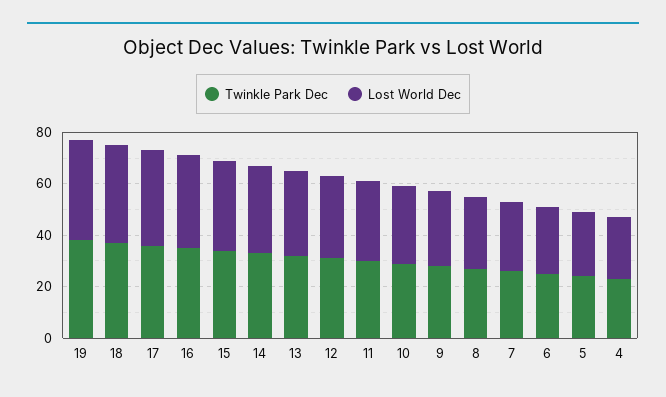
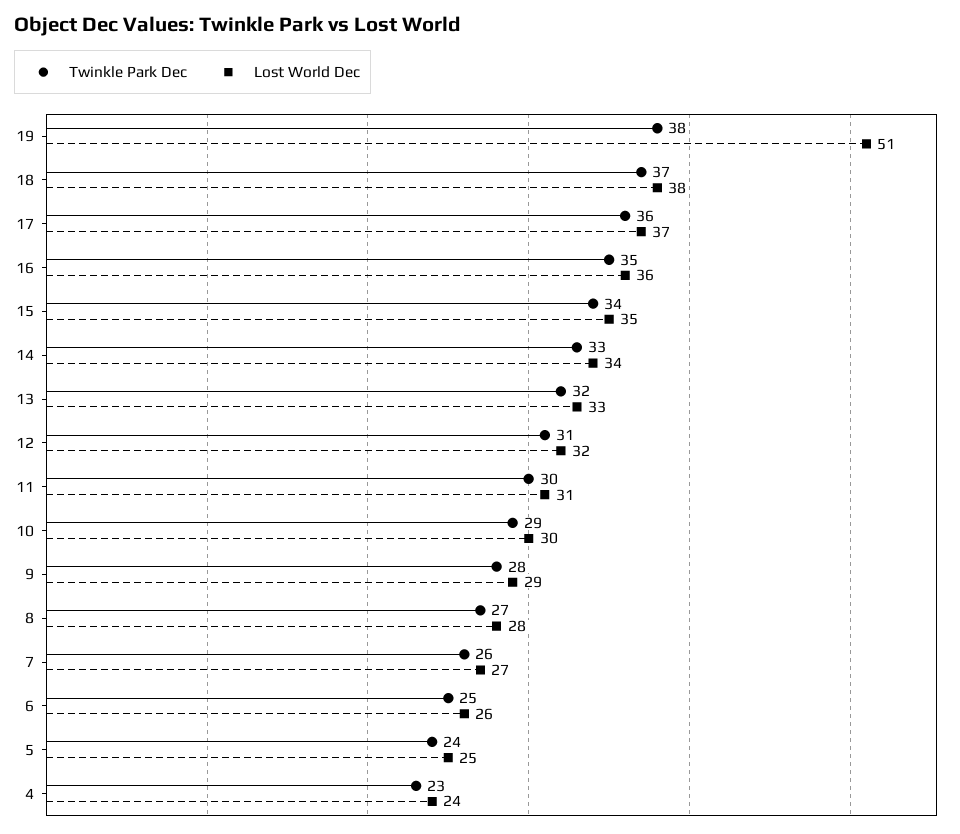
Lost World Dec, 19: 40 -> 51

